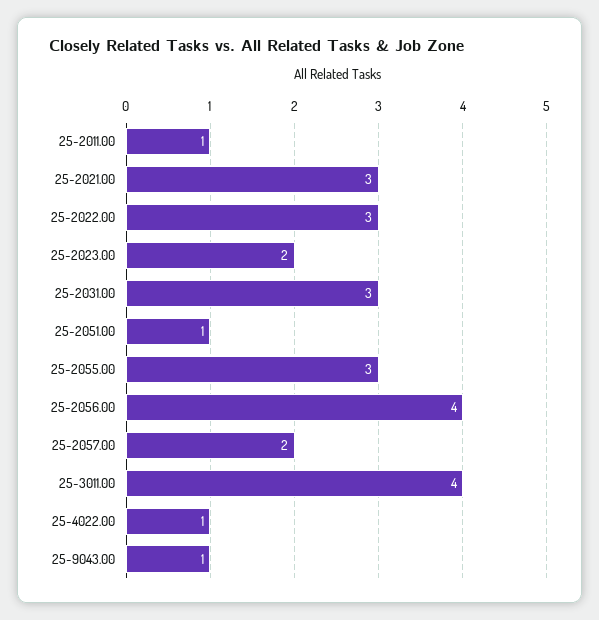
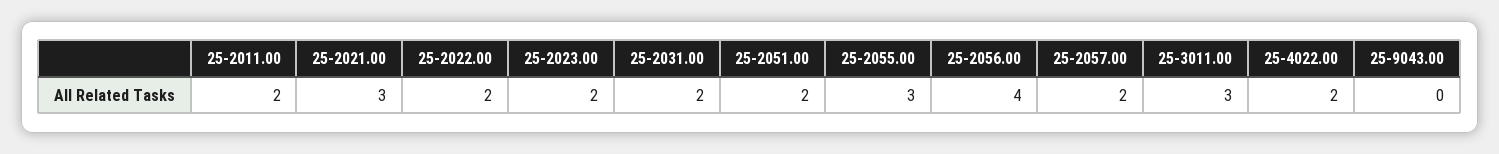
25-2011.00: 1 -> 2
25-2022.00: 3 -> 2
25-2031.00: 3 -> 2
25-2051.00: 1 -> 2
25-3011.00: 4 -> 3
25-4022.00: 1 -> 2
25-9043.00: 1 -> 0

